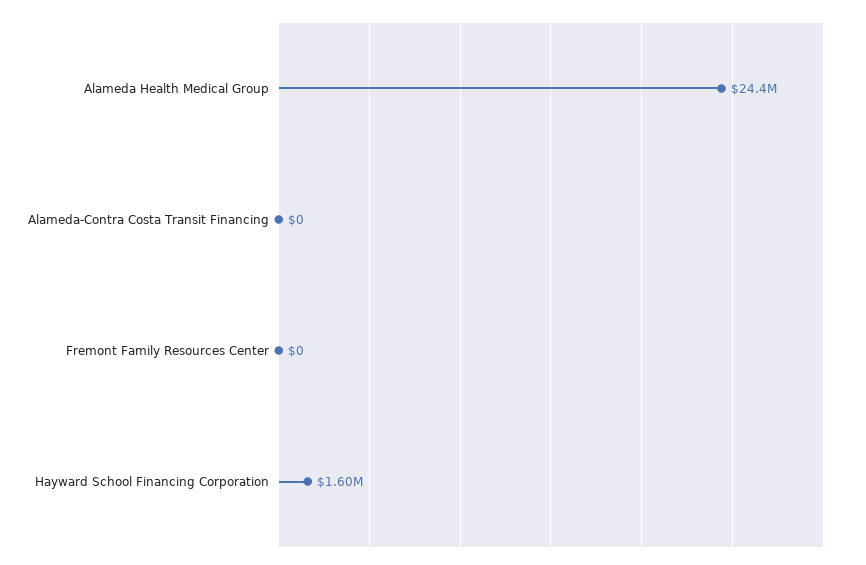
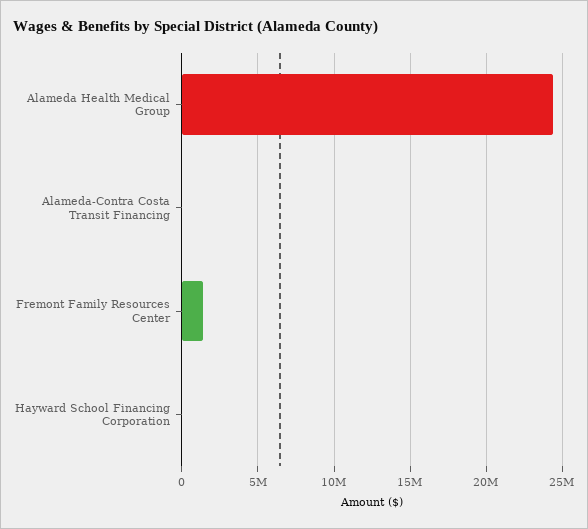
Fremont Family Resources Center: 0 -> 1500000
Hayward School Financing Corporation: 1600000 -> 0

